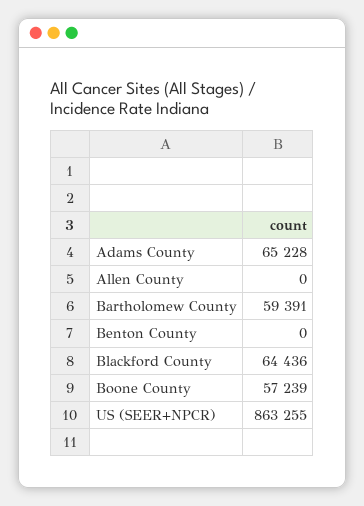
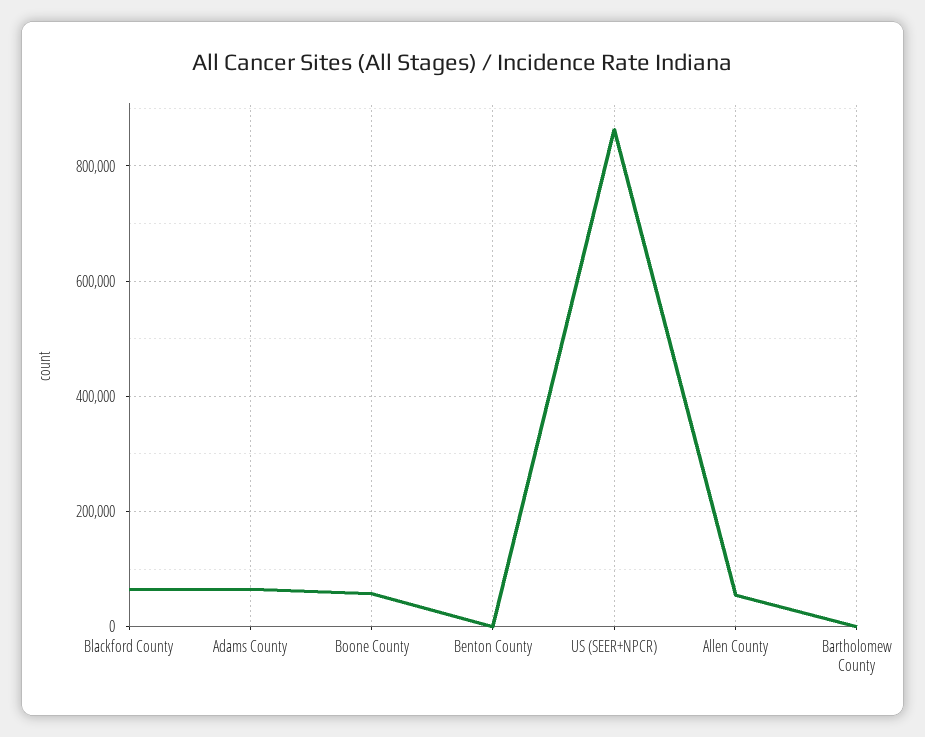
Allen County: 0 -> 60000
Bartholomew County: 59391 -> 0

